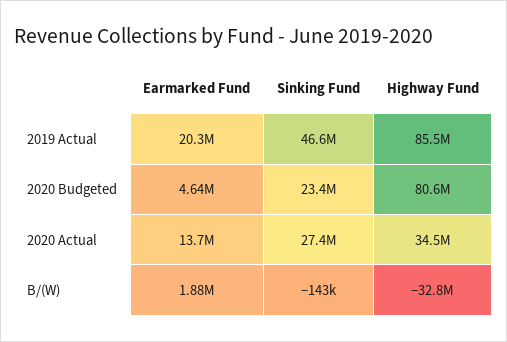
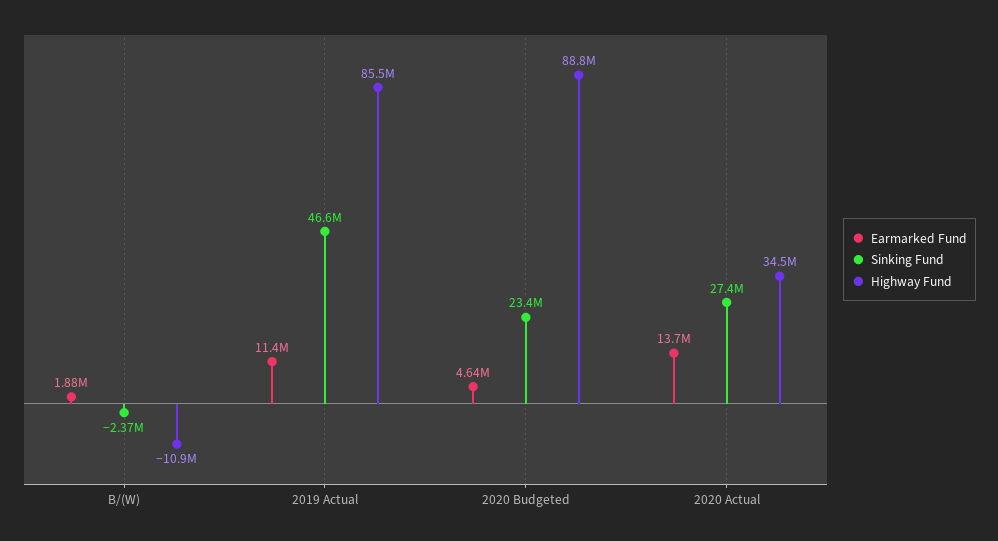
Earmarked Fund, 2019 Actual: 20300000 -> 11400000
Highway Fund, 2020 Budgeted: 80600000 -> 88800000
Sinking Fund, B/(W): -143000 -> -2370000
Highway Fund, B/(W): -32800000 -> -10900000

